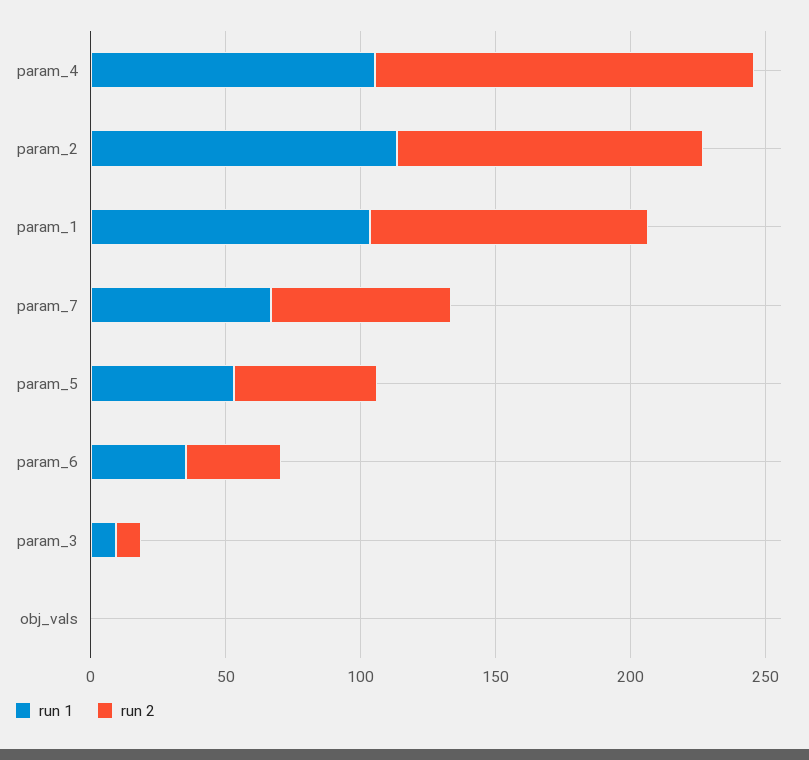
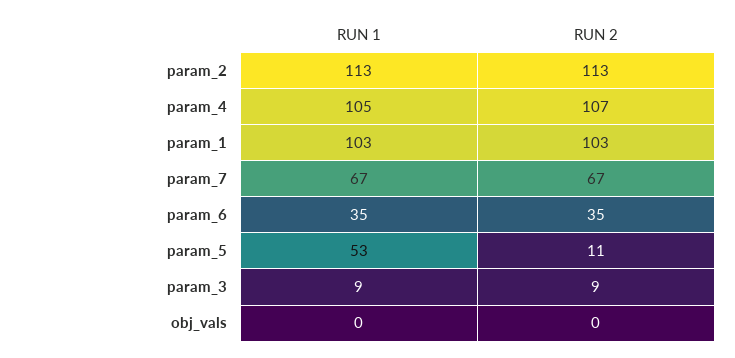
run 2, param_4: 140 -> 107
run 2, param_5: 50 -> 11

